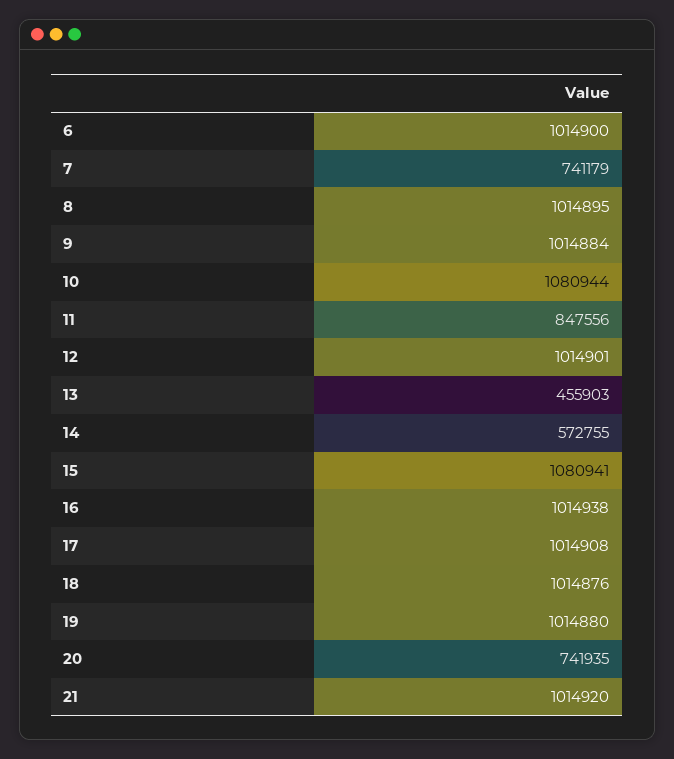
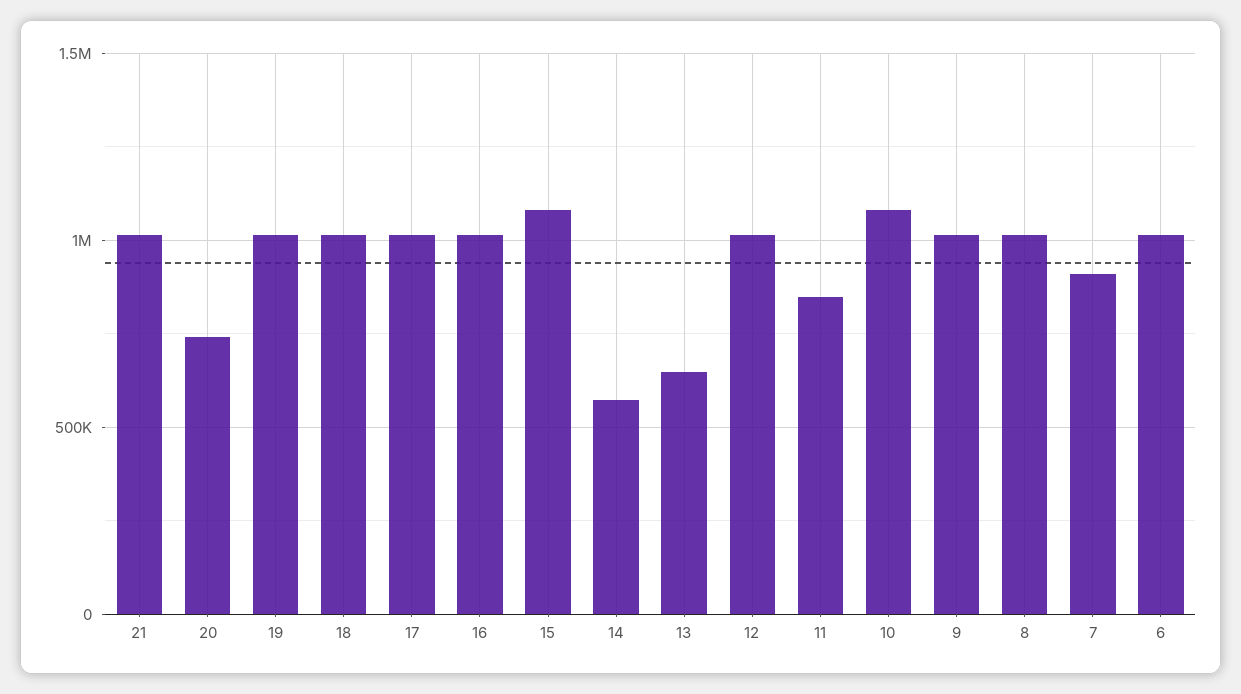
7: 741179 -> 900000
13: 455903 -> 650000

